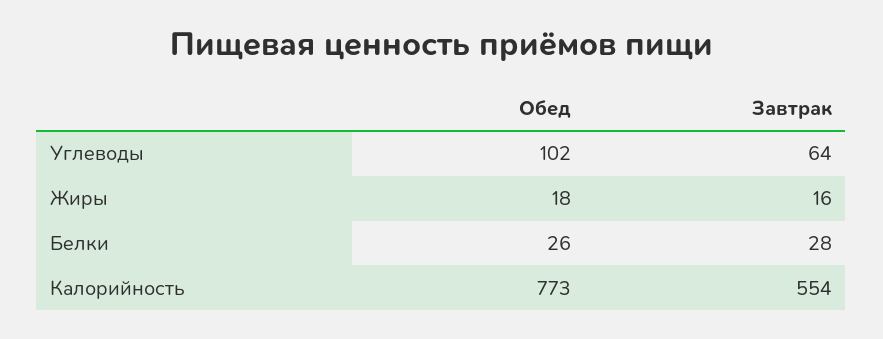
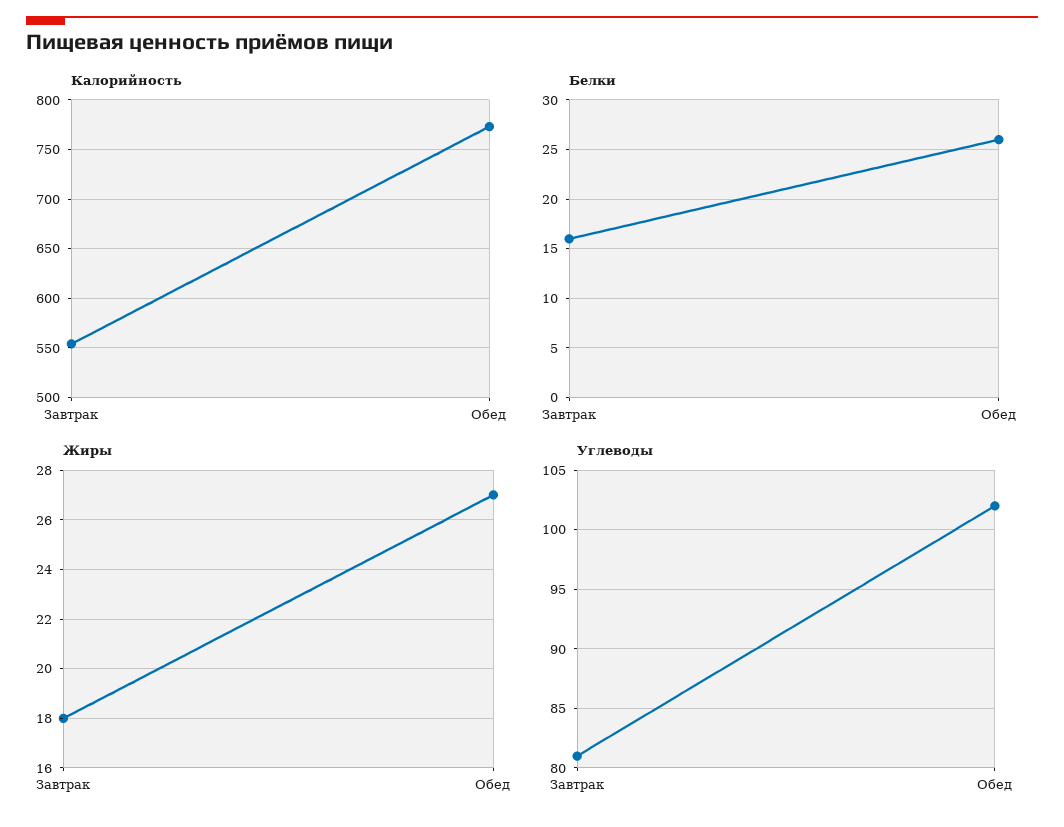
Углеводы, Завтрак: 64 -> 81
Жиры, Обед: 18 -> 27
Жиры, Завтрак: 16 -> 18
Белки, Завтрак: 28 -> 16

